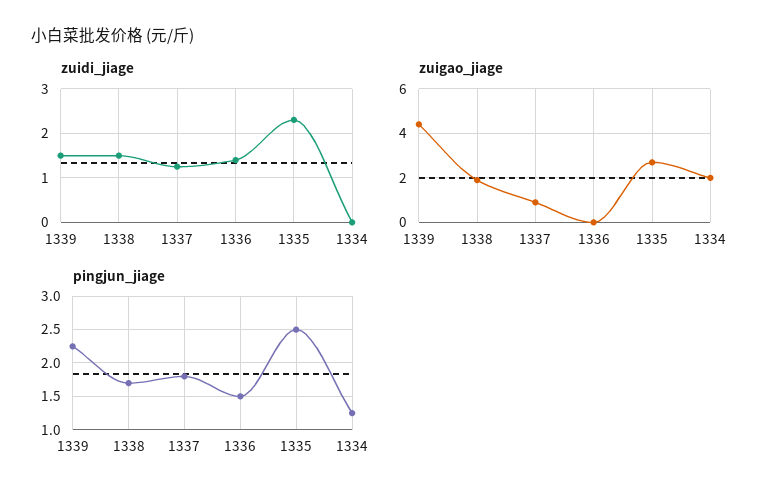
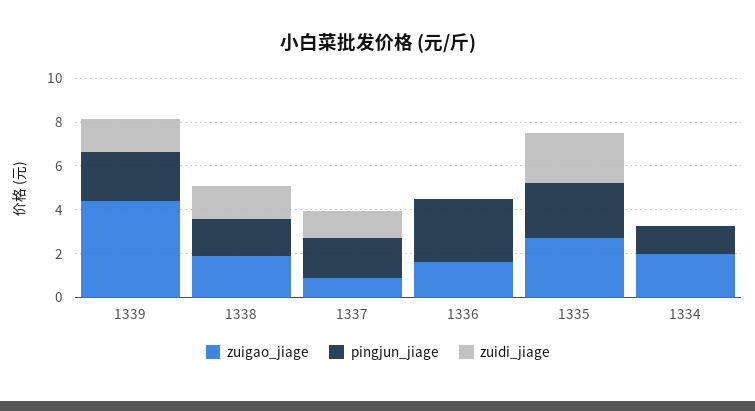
zuidi_jiage, 1336: 1.4 -> 0
zuigao_jiage, 1336: 0 -> 1.5
pingjun_jiage, 1336: 1.5 -> 3

